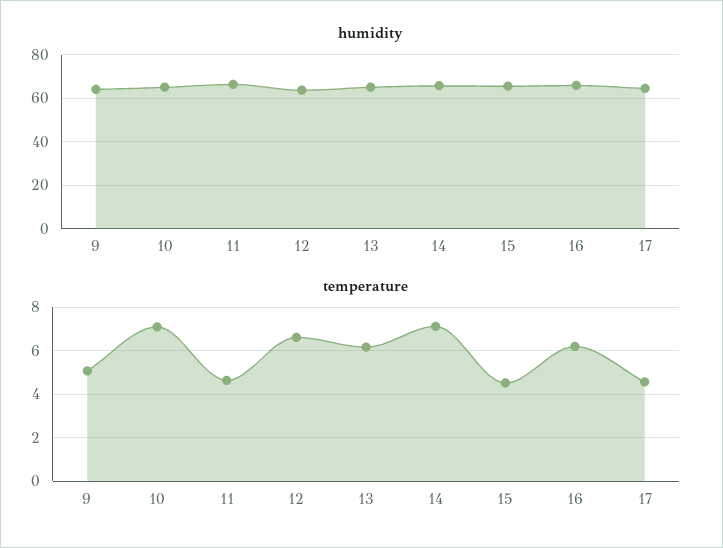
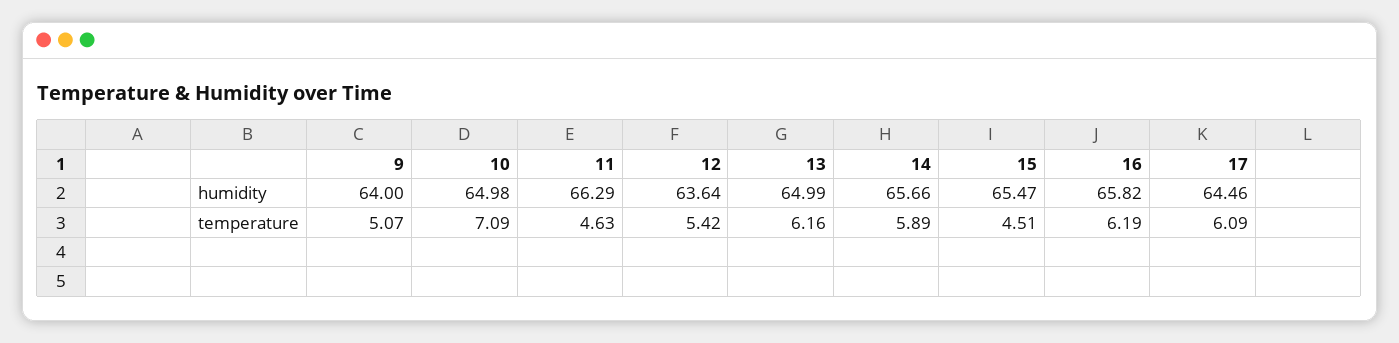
temperature, 12: 6.5 -> 5.42
temperature, 14: 7 -> 5.89
temperature, 17: 4.5 -> 6.09

